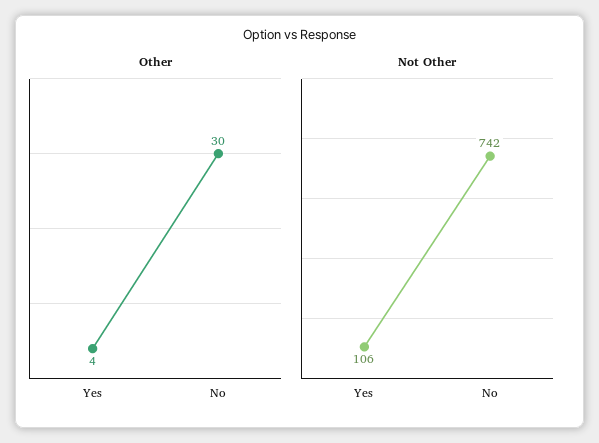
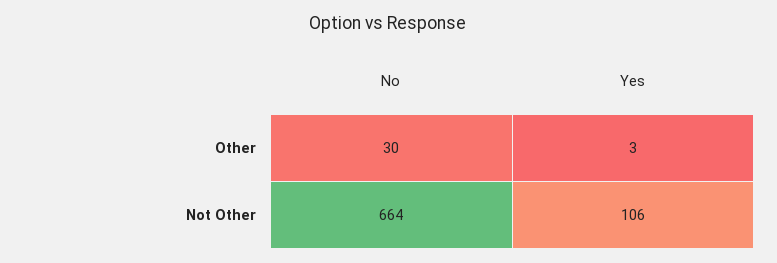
Other, Yes: 4 -> 3
Not Other, No: 742 -> 664

